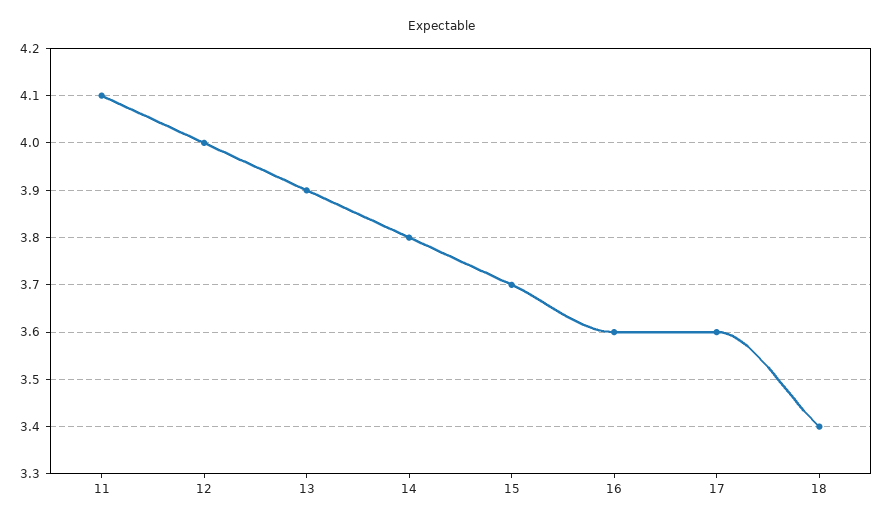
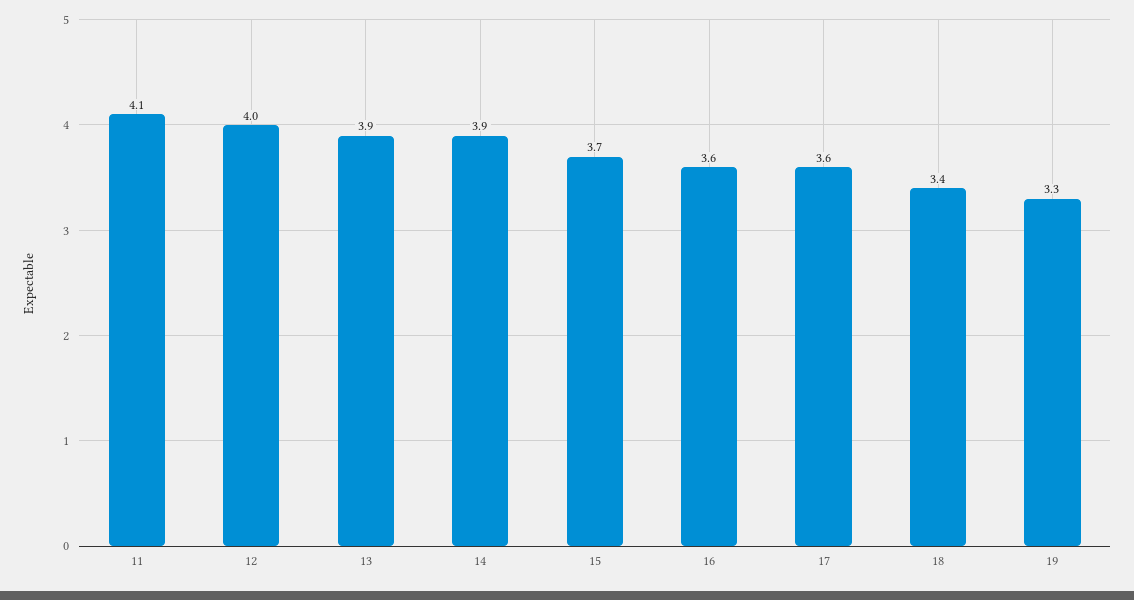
14: 3.8 -> 3.9
19: none -> 3.3

